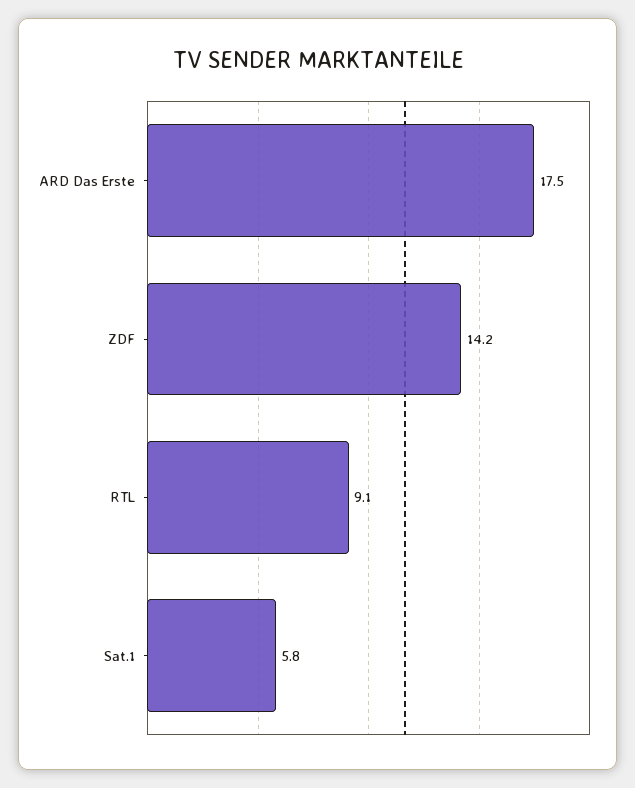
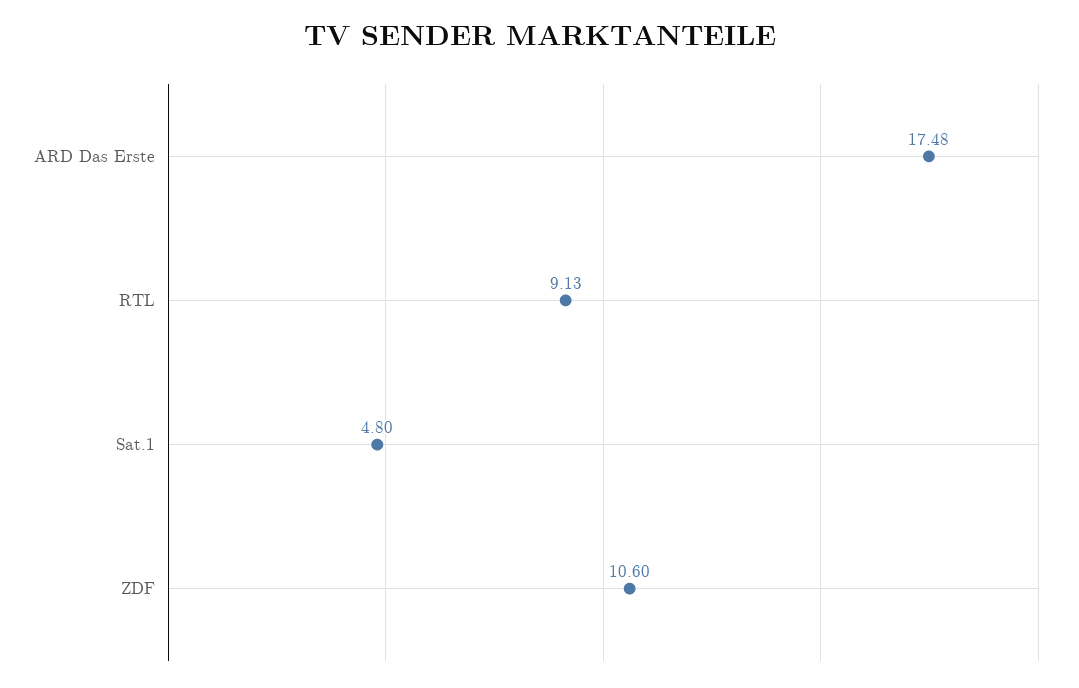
ZDF: 14.2 -> 10.6
Sat.1: 5.8 -> 4.8

